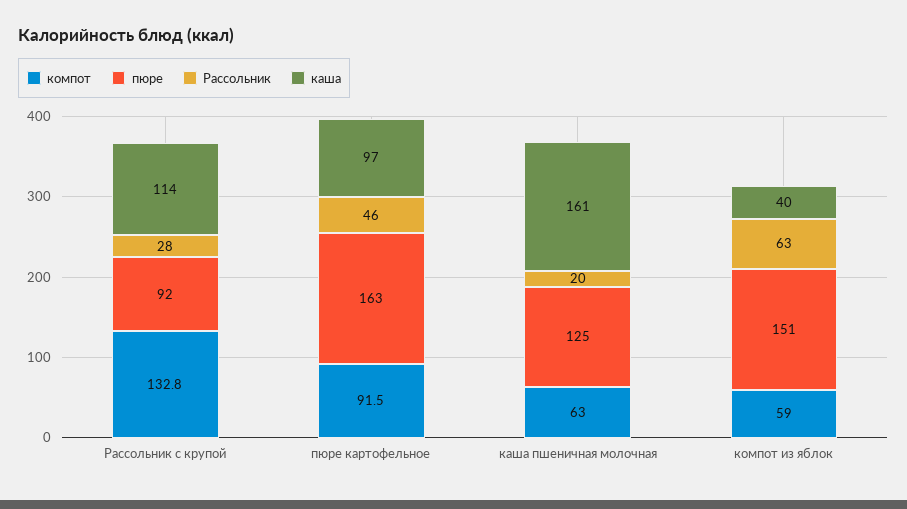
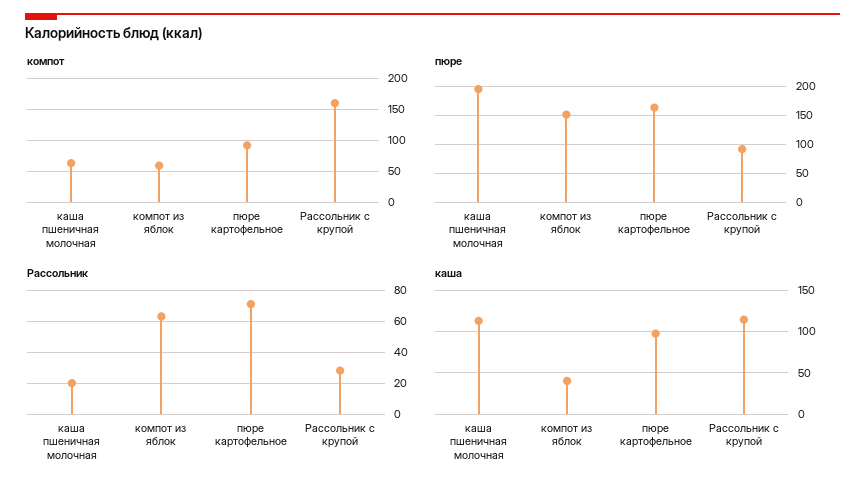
компот, Рассольник с крупой: 132.8 -> 160
Рассольник, пюре картофельное: 46 -> 70
пюре, каша пшеничная молочная: 125 -> 200
каша, каша пшеничная молочная: 161 -> 110

